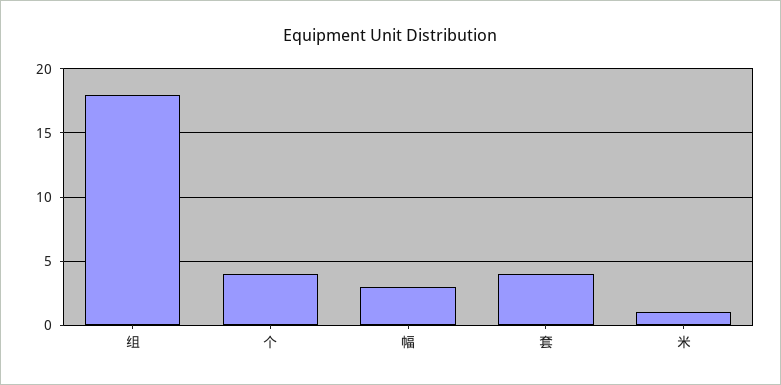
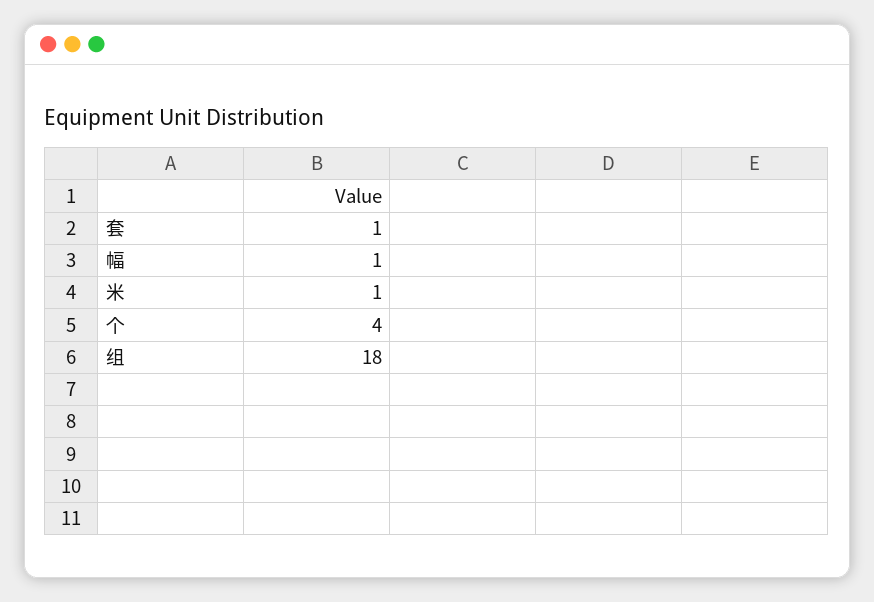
幅: 3 -> 1
套: 4 -> 1

